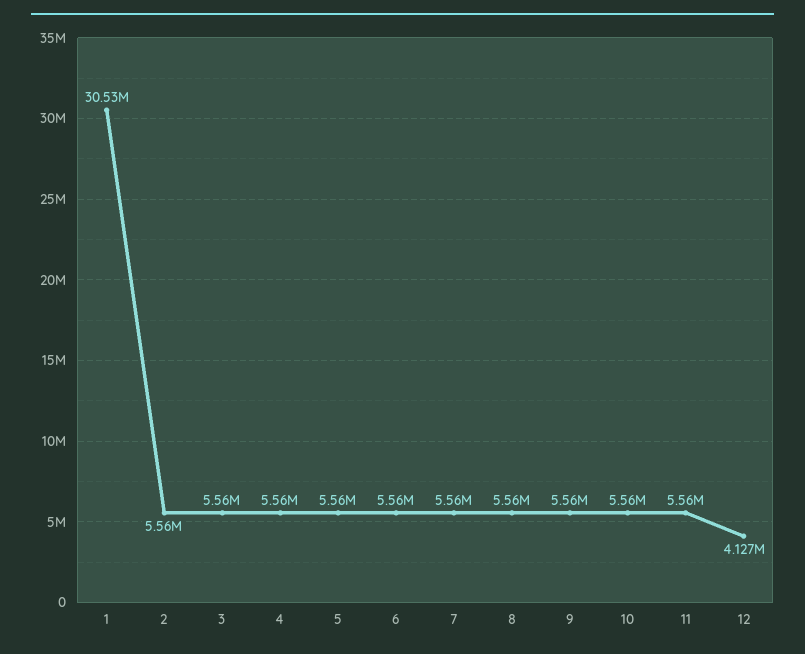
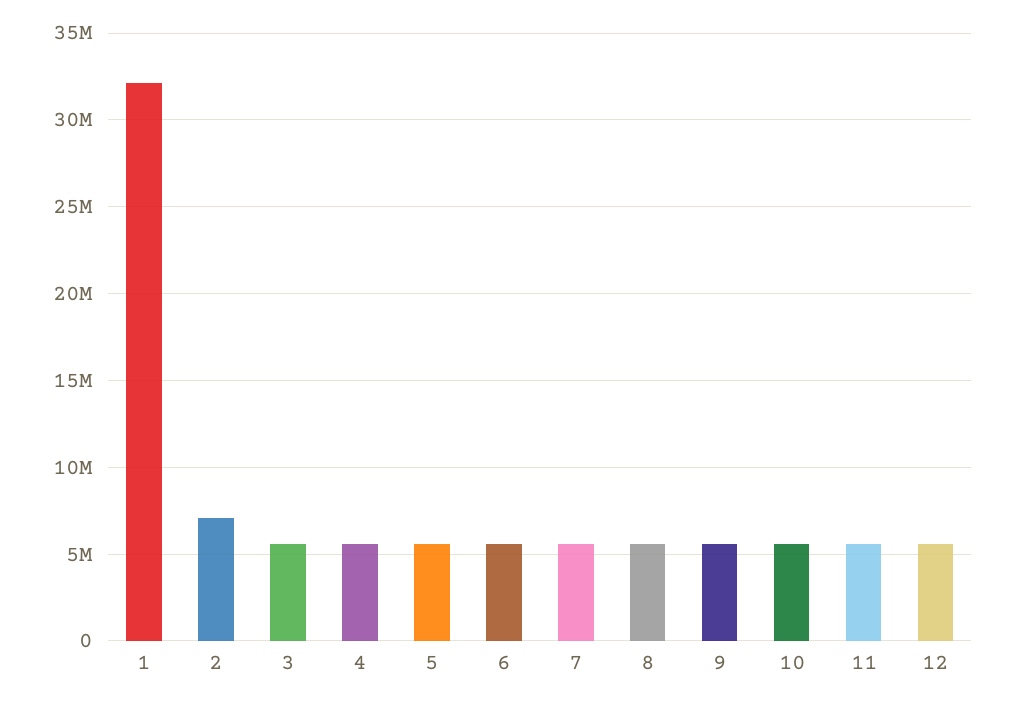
1: 30530000 -> 32000000
2: 5560000 -> 7000000
12: 4127000 -> 5500000

